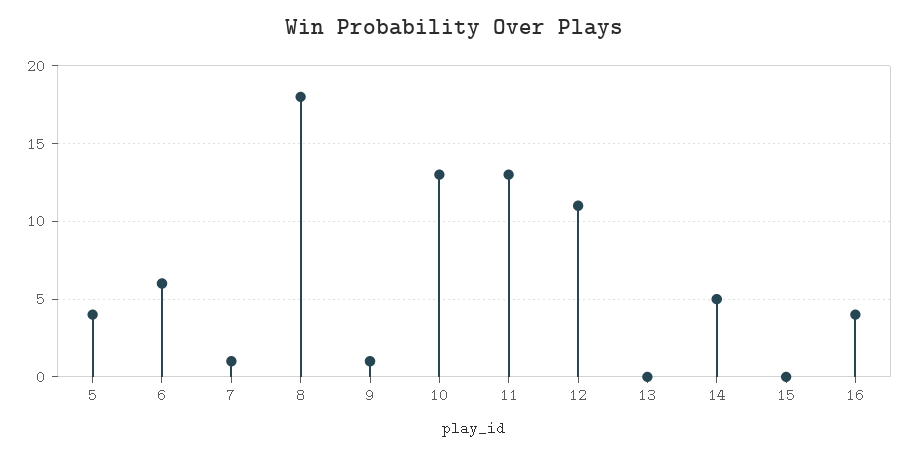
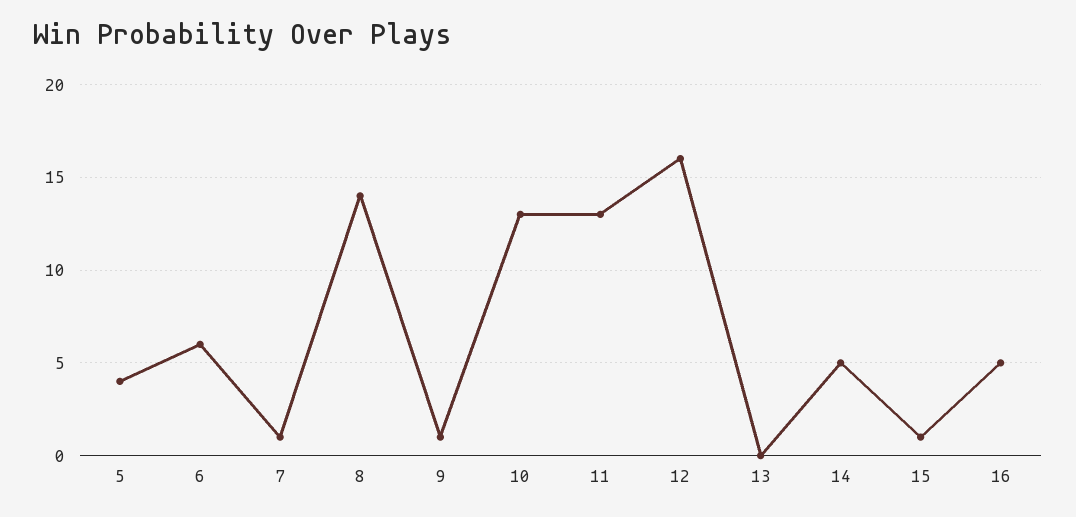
8: 18 -> 14
12: 11 -> 16
15: 0 -> 1
16: 4 -> 5

